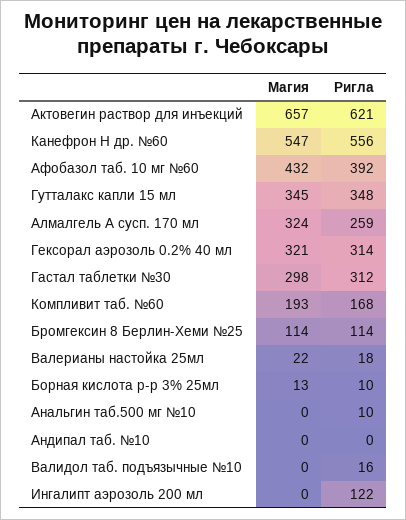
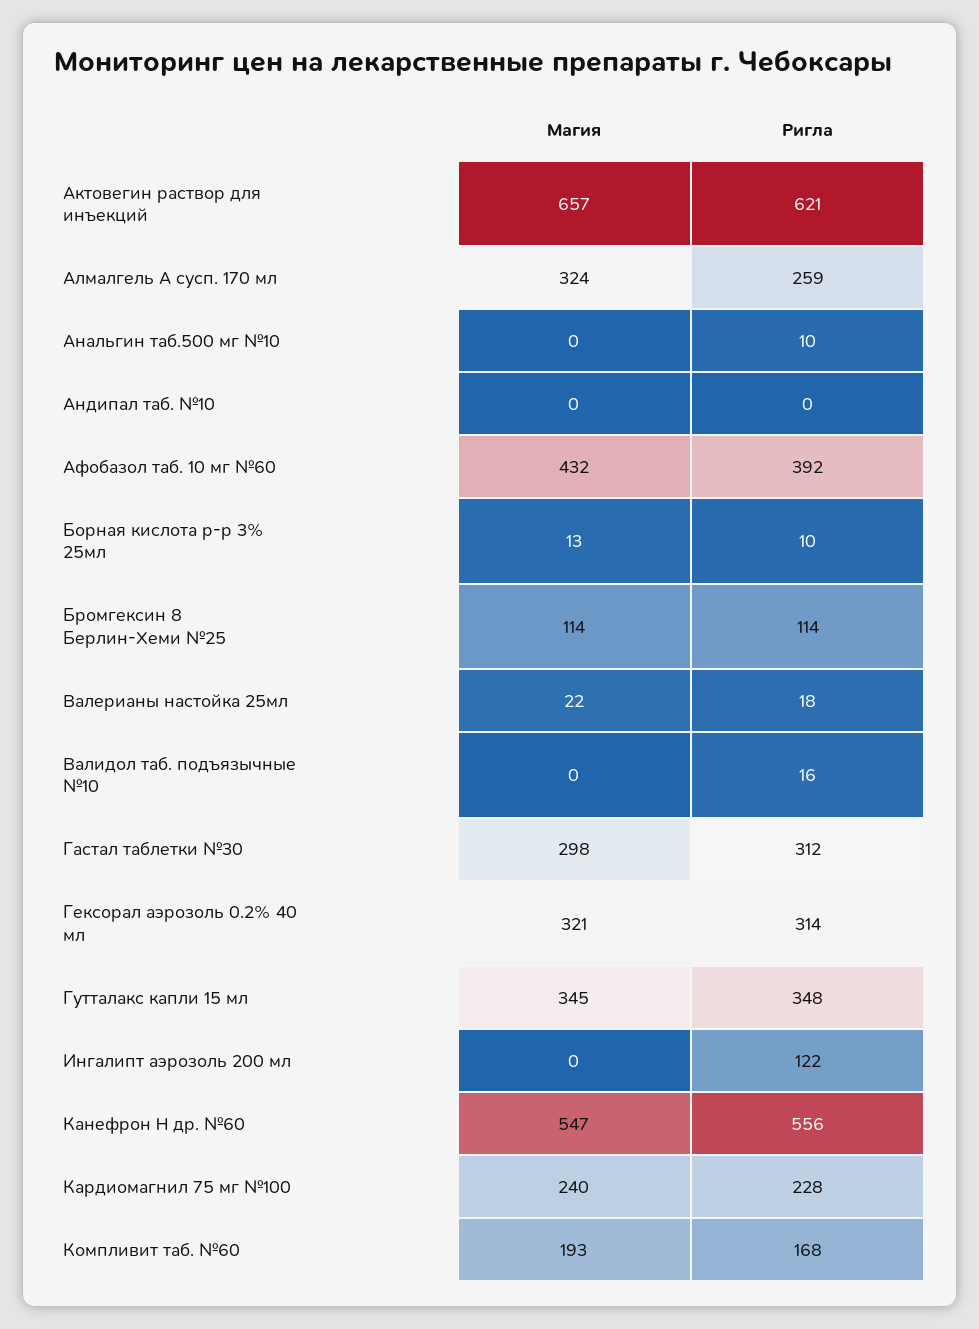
Магия, Кардиомагнил 75 мг №100: none -> 240
Ригла, Кардиомагнил 75 мг №100: none -> 228

